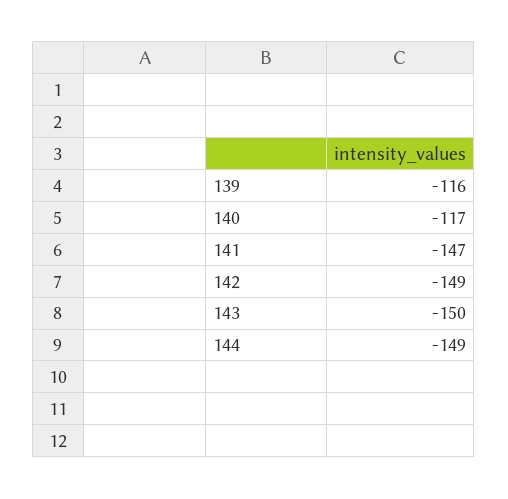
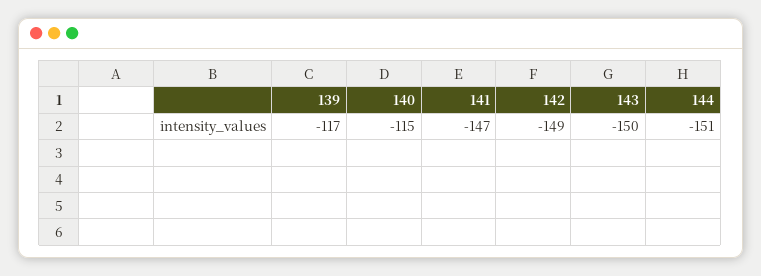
139: -116 -> -117
140: -117 -> -115
144: -149 -> -151

